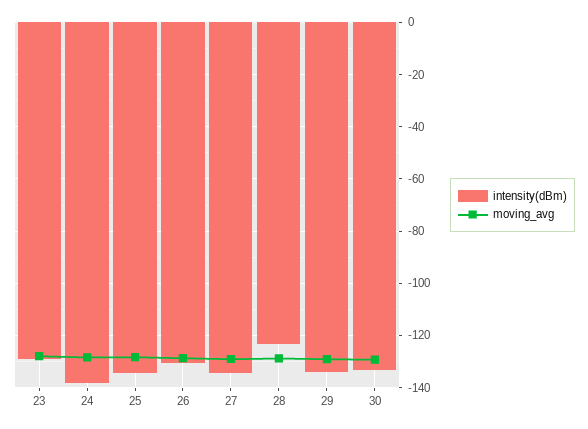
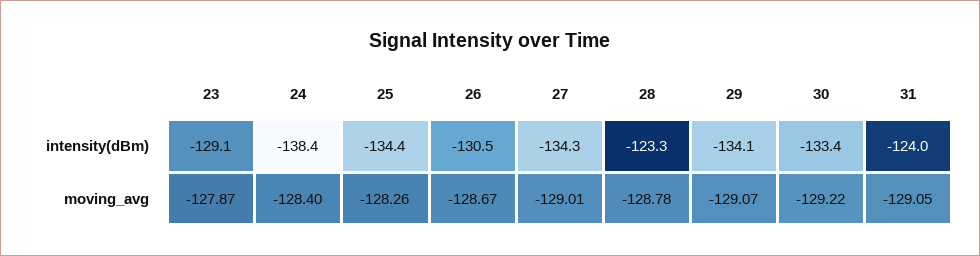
intensity(dBm), 31: none -> -124
moving_avg, 31: none -> -129.05

